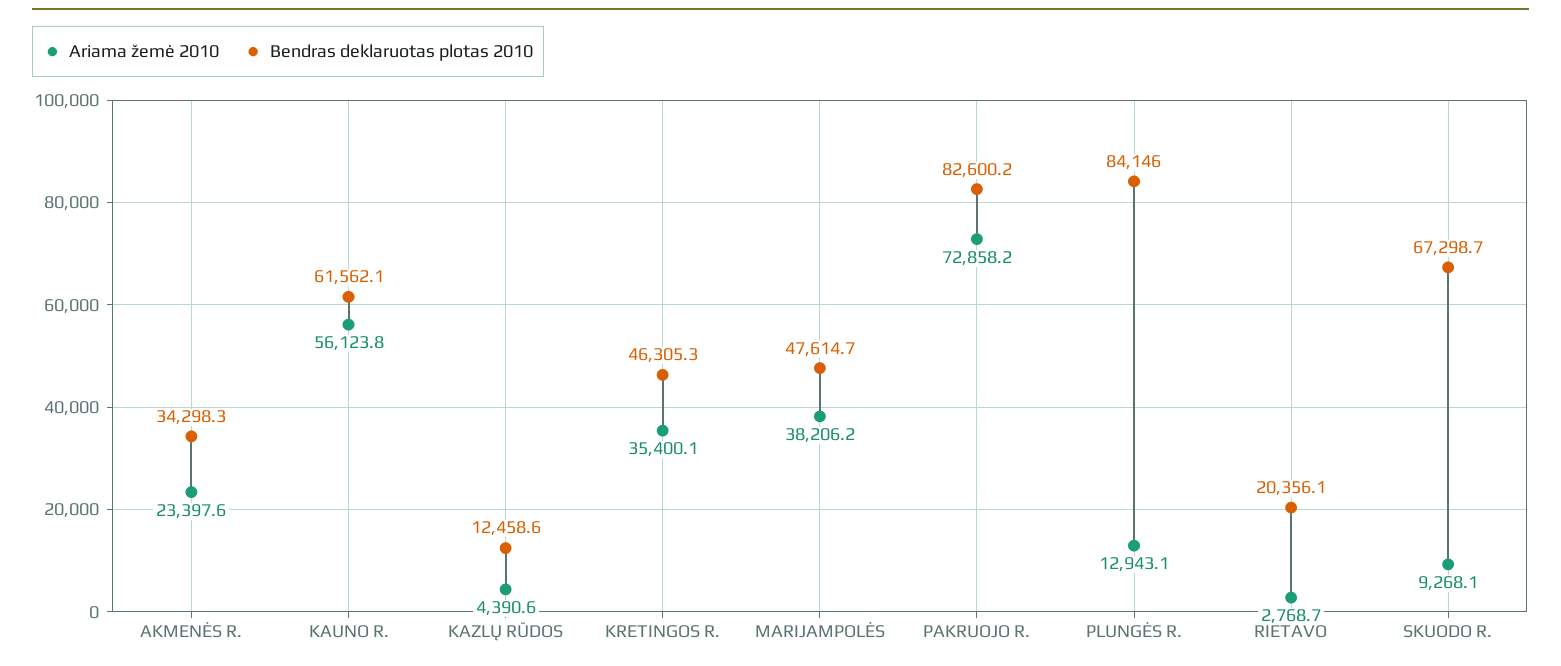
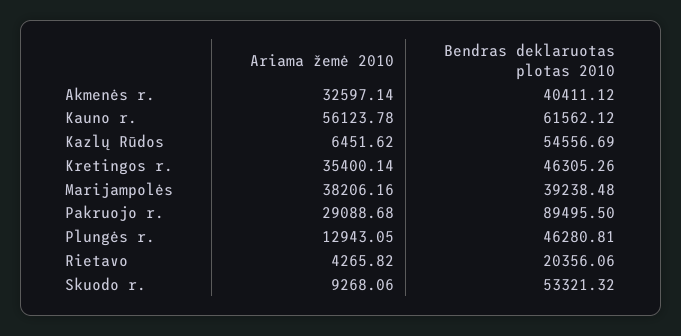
Ariama žemė 2010, AKMENĖS R.: 23397.6 -> 32597.14
Bendras deklaruotas plotas 2010, AKMENĖS R.: 34298.3 -> 40411.12
Ariama žemė 2010, KAZLŲ RŪDOS: 4390.6 -> 6451.62
Bendras deklaruotas plotas 2010, KAZLŲ RŪDOS: 12458.6 -> 54556.69
Bendras deklaruotas plotas 2010, MARIJAMPOLĖS: 47614.7 -> 39238.48
Ariama žemė 2010, PAKRUOJO R.: 72858.2 -> 29088.68
Bendras deklaruotas plotas 2010, PAKRUOJO R.: 82600.2 -> 89495.5
Bendras deklaruotas plotas 2010, PLUNGĖS R.: 84146 -> 46280.81
Ariama žemė 2010, RIETAVO: 2768.7 -> 4265.82
Bendras deklaruotas plotas 2010, SKUODO R.: 67298.7 -> 53321.32

